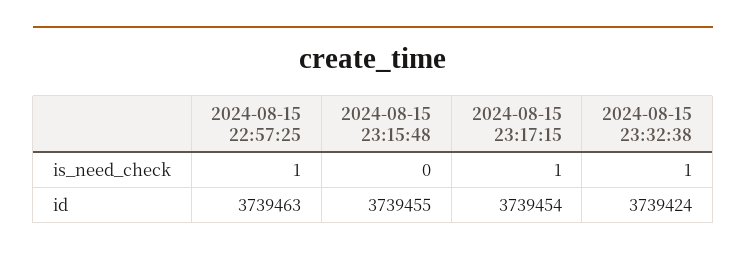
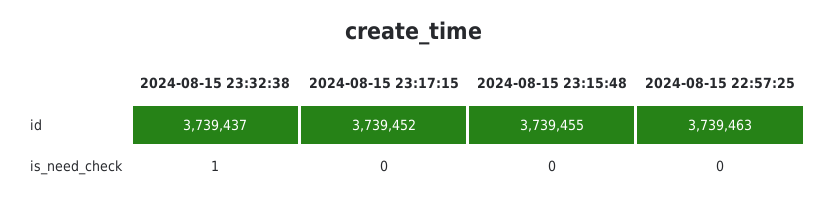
2024-08-15 22:57:25, is_need_check: 1 -> 0
2024-08-15 23:17:15, is_need_check: 1 -> 0
2024-08-15 23:17:15, id: 3739454 -> 3739452
2024-08-15 23:32:38, id: 3739424 -> 3739437

